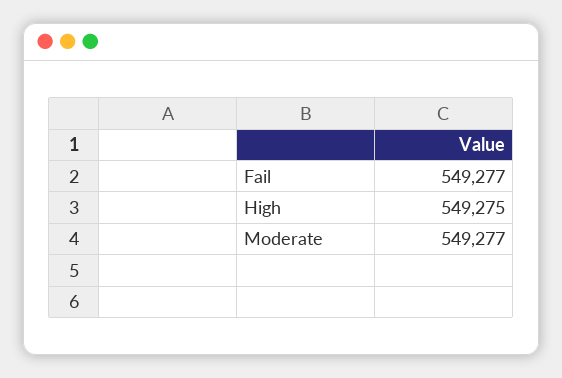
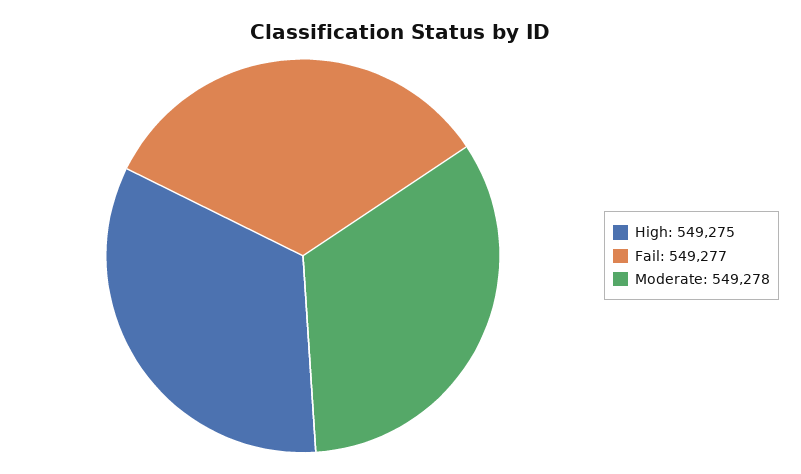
Moderate: 549277 -> 549278

